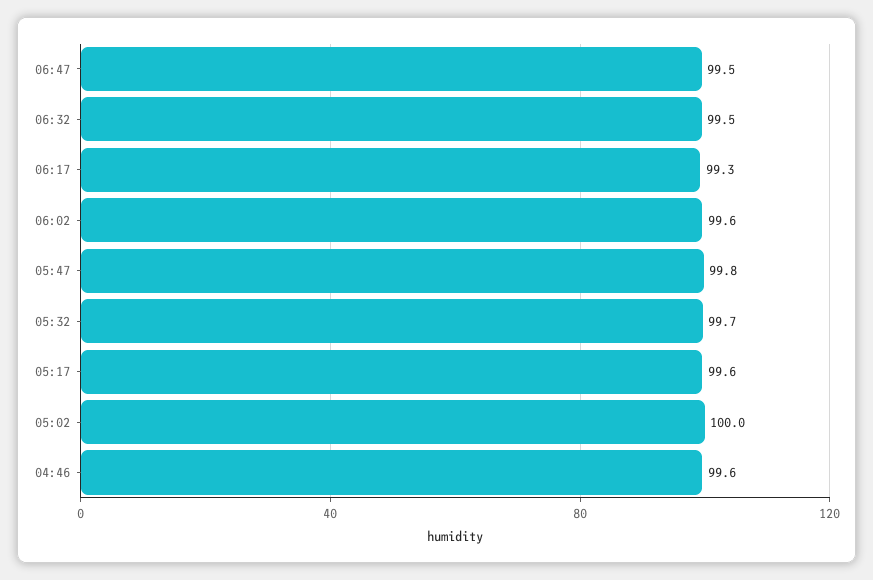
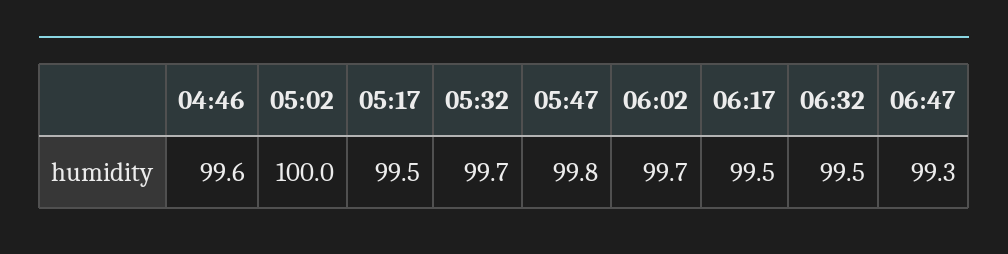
06:47: 99.5 -> 99.3
06:17: 99.3 -> 99.5
06:02: 99.6 -> 99.7
05:17: 99.6 -> 99.5

